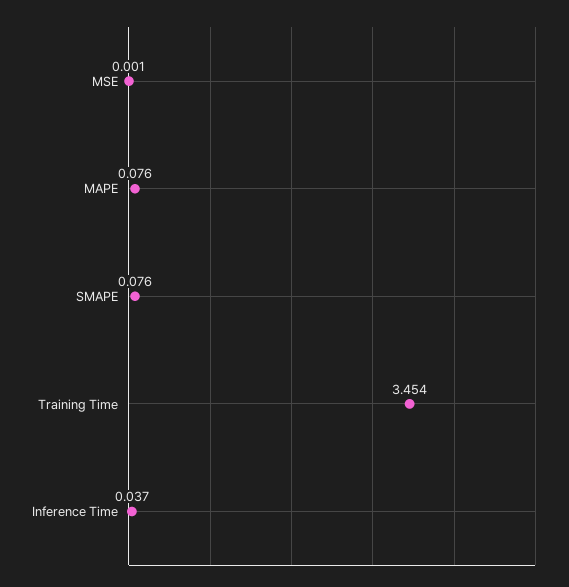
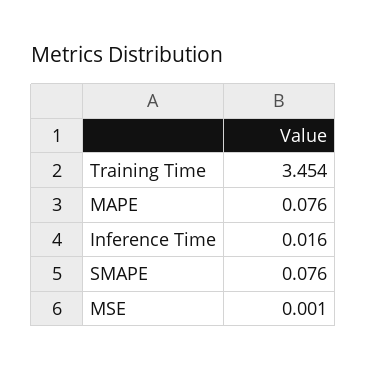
Inference Time: 0.037 -> 0.016

